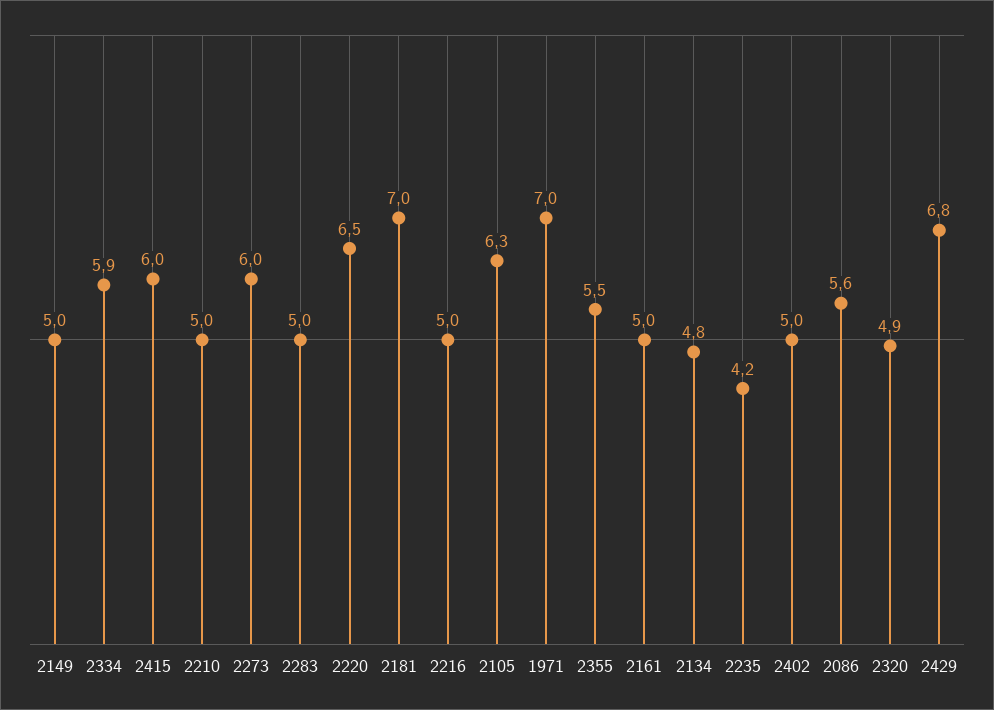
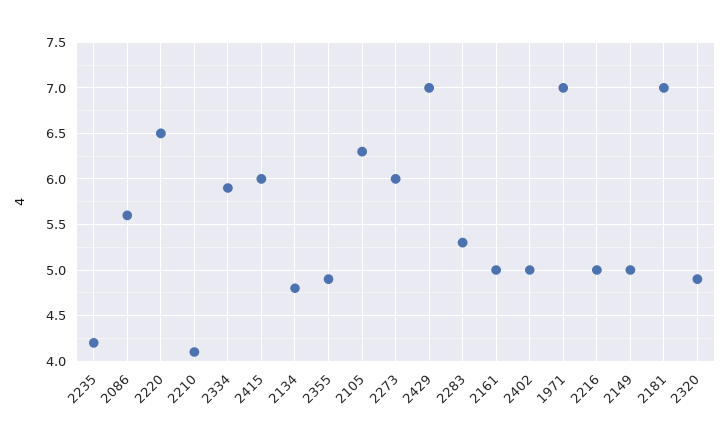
2210: 5 -> 4.1
2283: 5 -> 5.3
2355: 5.5 -> 4.9
2429: 6.8 -> 7

